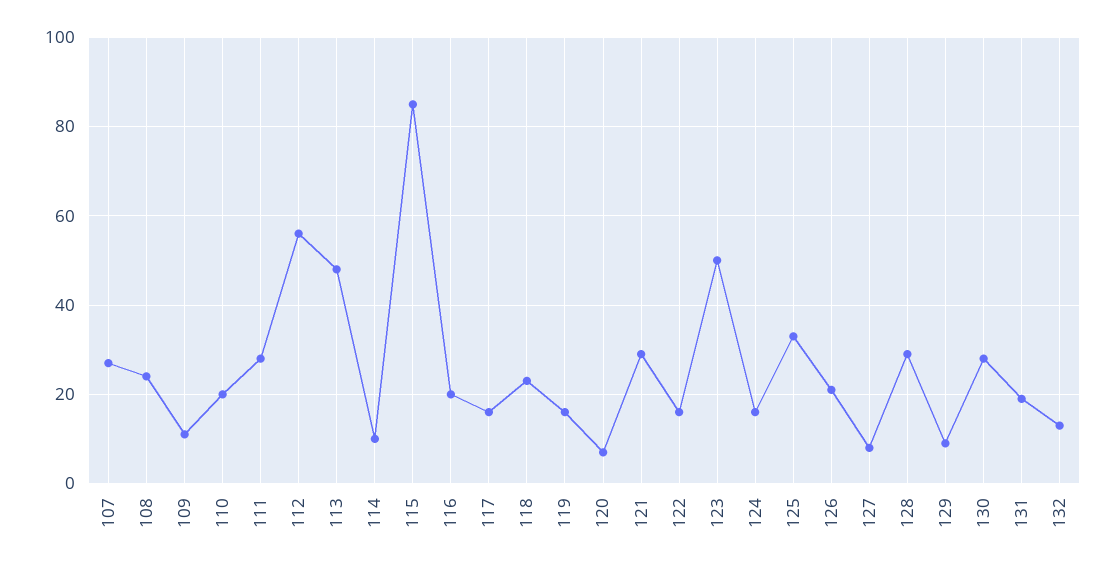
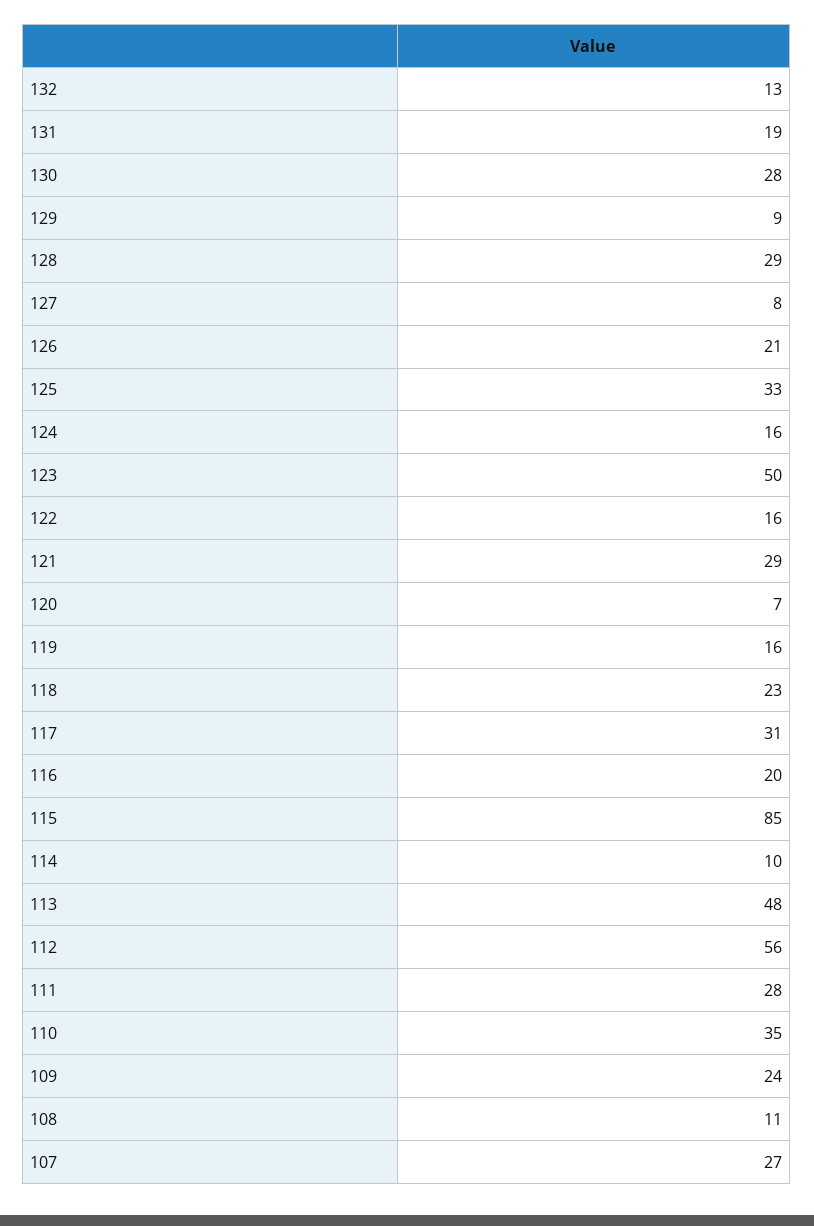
108: 25 -> 11
109: 10 -> 24
110: 20 -> 35
117: 15 -> 31

